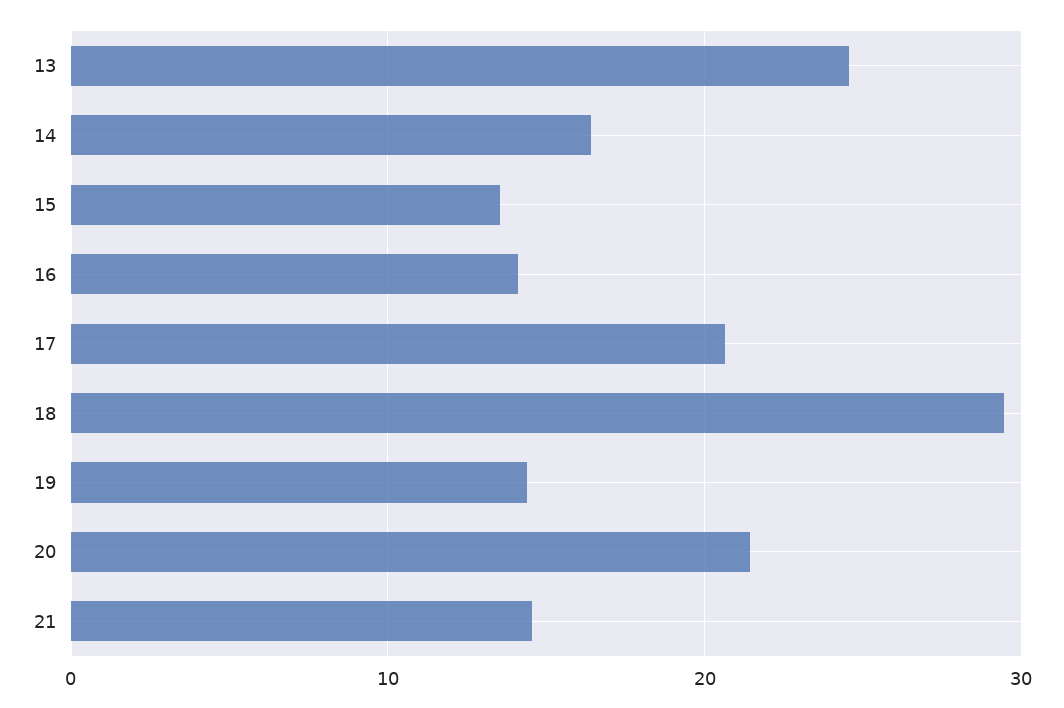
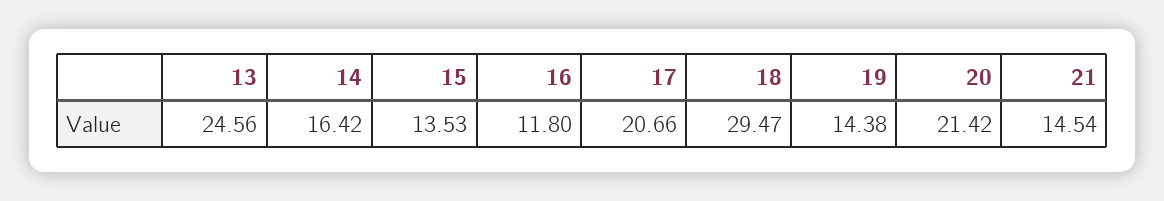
16: 14 -> 11.8

